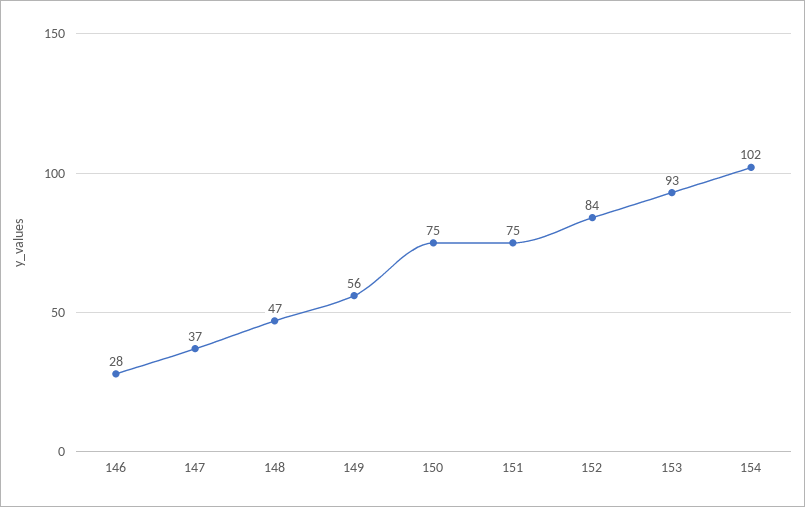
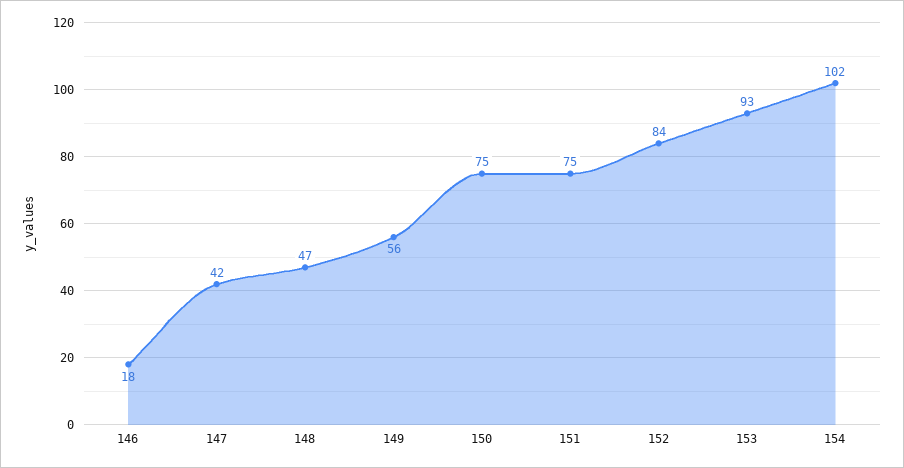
146: 28 -> 18
147: 37 -> 42

